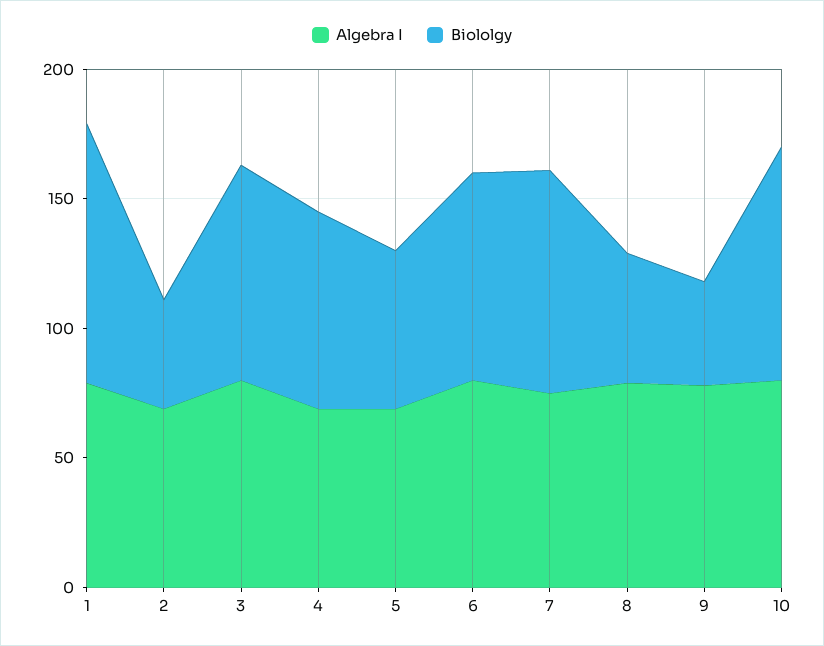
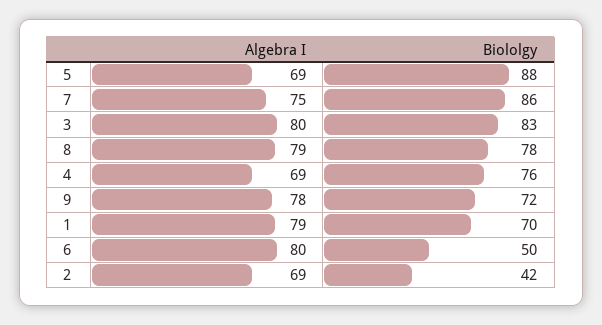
Biololgy, 1: 100 -> 70
Biololgy, 5: 60 -> 88
Biololgy, 6: 80 -> 50
Biololgy, 8: 50 -> 78
Biololgy, 9: 40 -> 72
Algebra I, 10: 80 -> none
Biololgy, 10: 90 -> none

